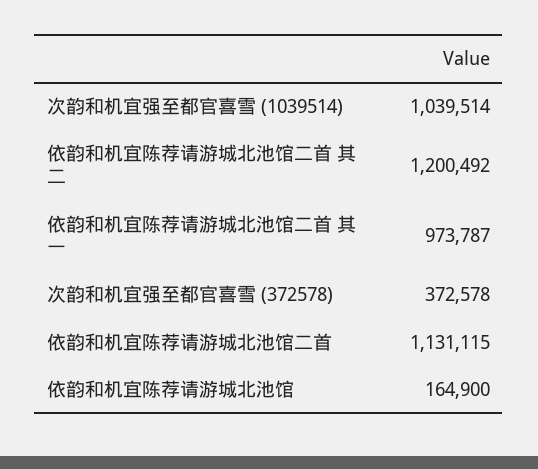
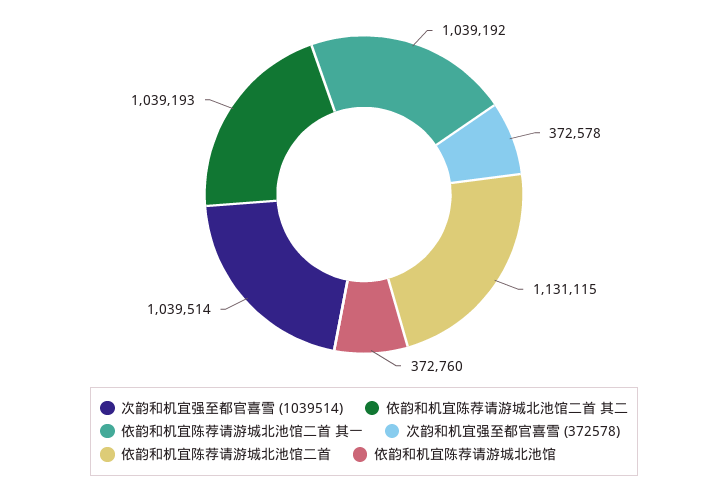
依韵和机宜陈荐请游城北池馆二首 其二: 1200492 -> 1039193
依韵和机宜陈荐请游城北池馆二首 其一: 973787 -> 1039192
依韵和机宜陈荐请游城北池馆: 164900 -> 372760

